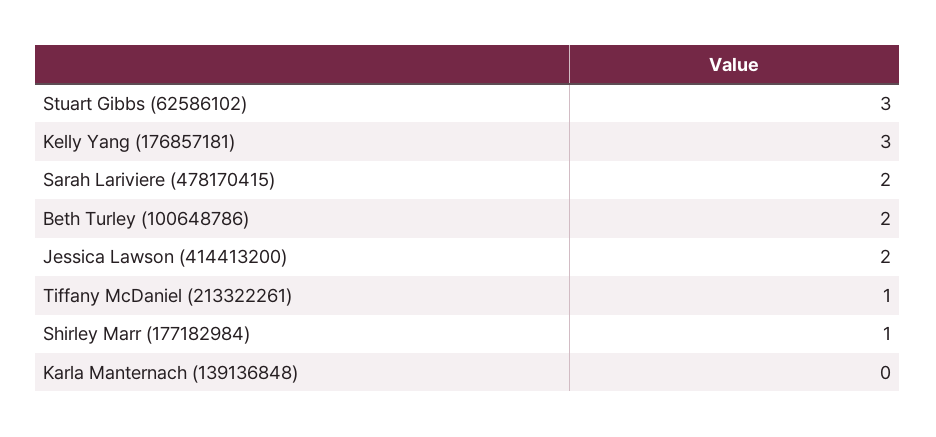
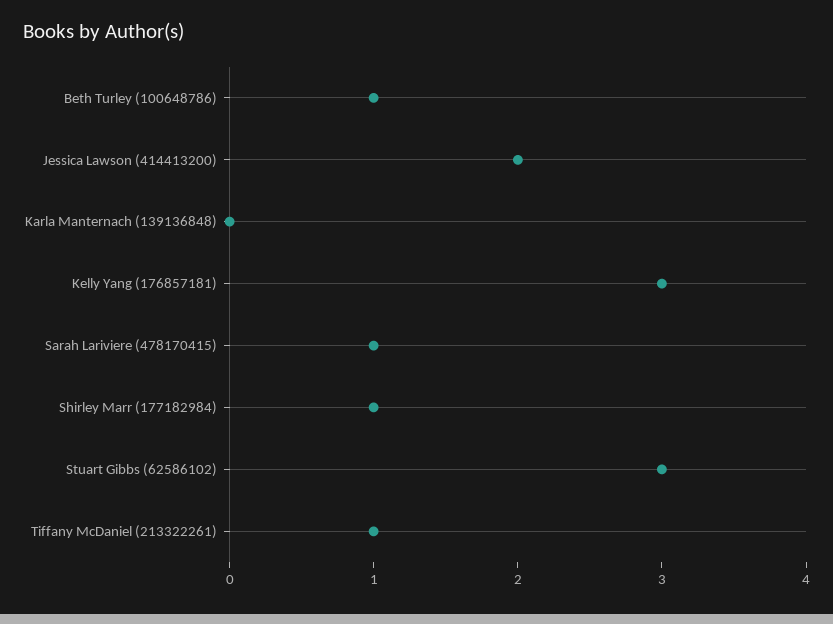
Sarah Lariviere (478170415): 2 -> 1
Beth Turley (100648786): 2 -> 1

